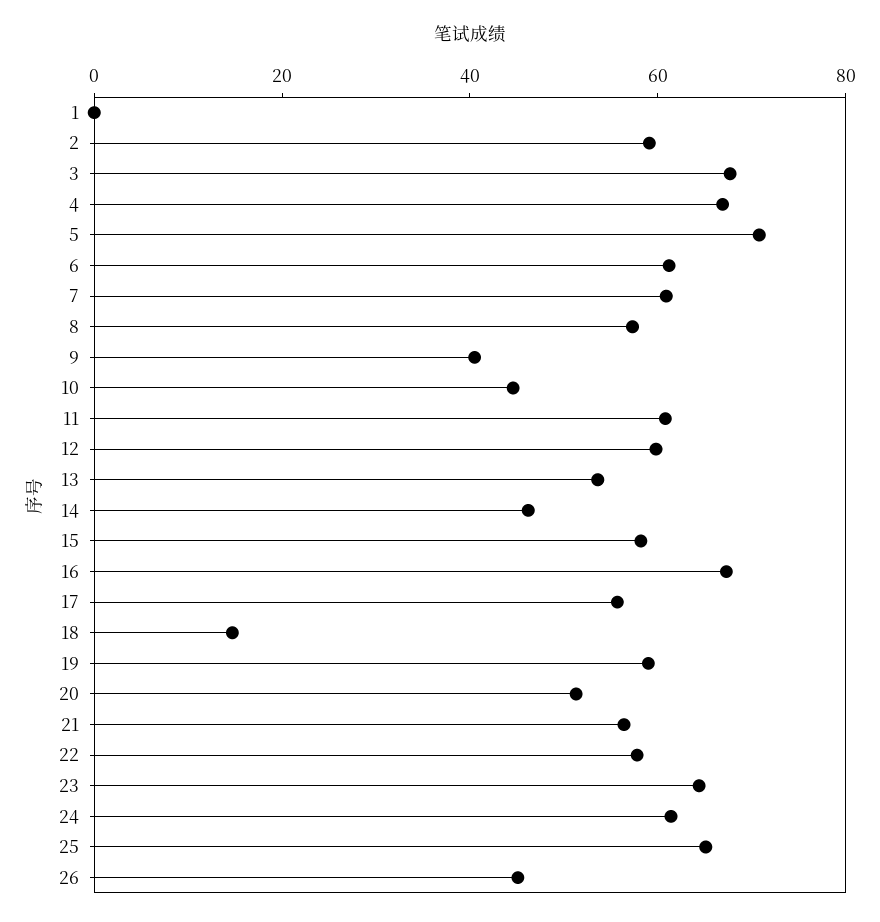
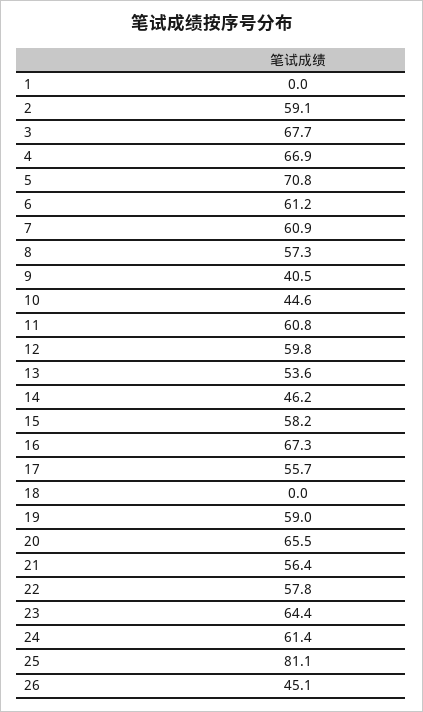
18: 15 -> 0
20: 50 -> 65.5
25: 65 -> 81.1

